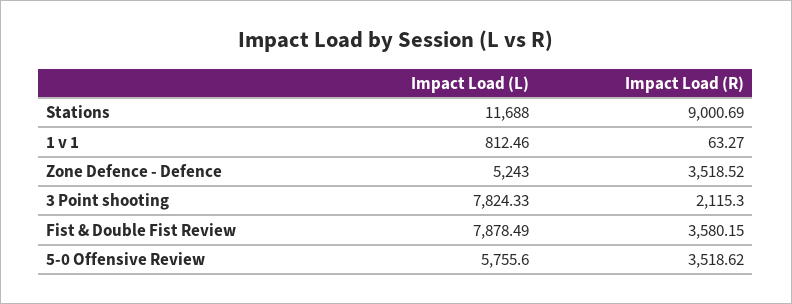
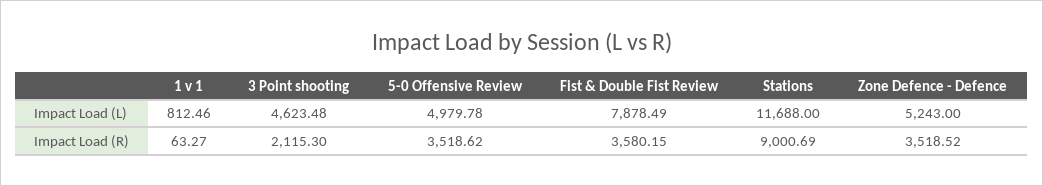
Impact Load (L), 3 Point shooting: 7824.33 -> 4623.48
Impact Load (L), 5-0 Offensive Review: 5755.6 -> 4979.78

